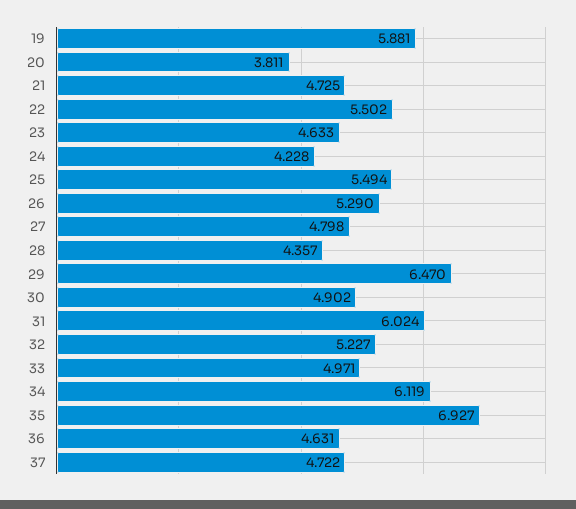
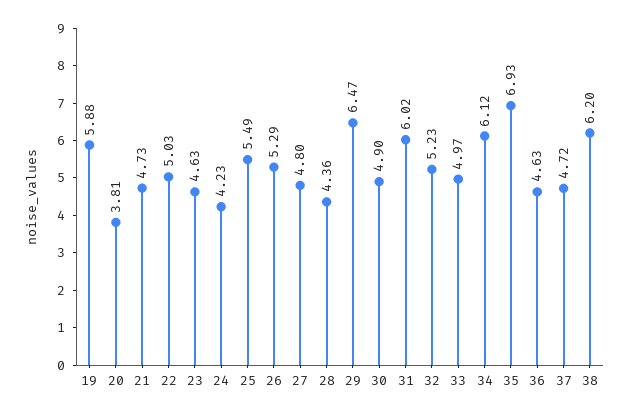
22: 5.502 -> 5.03
38: none -> 6.2

